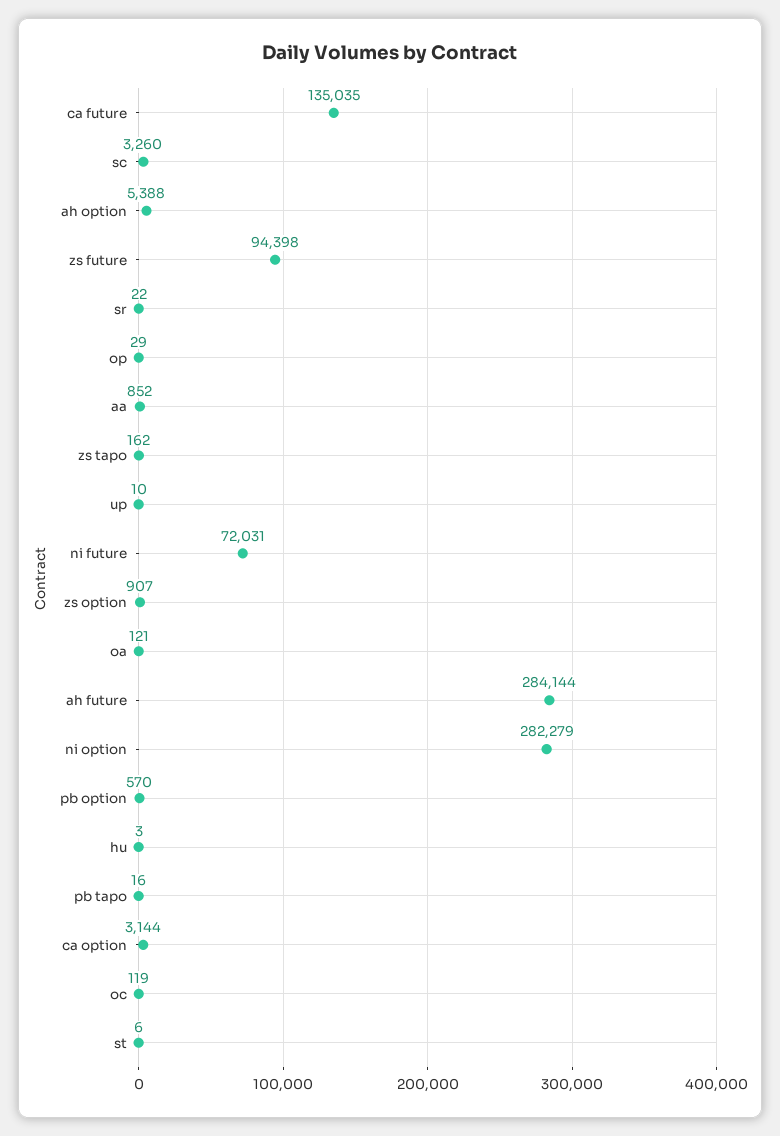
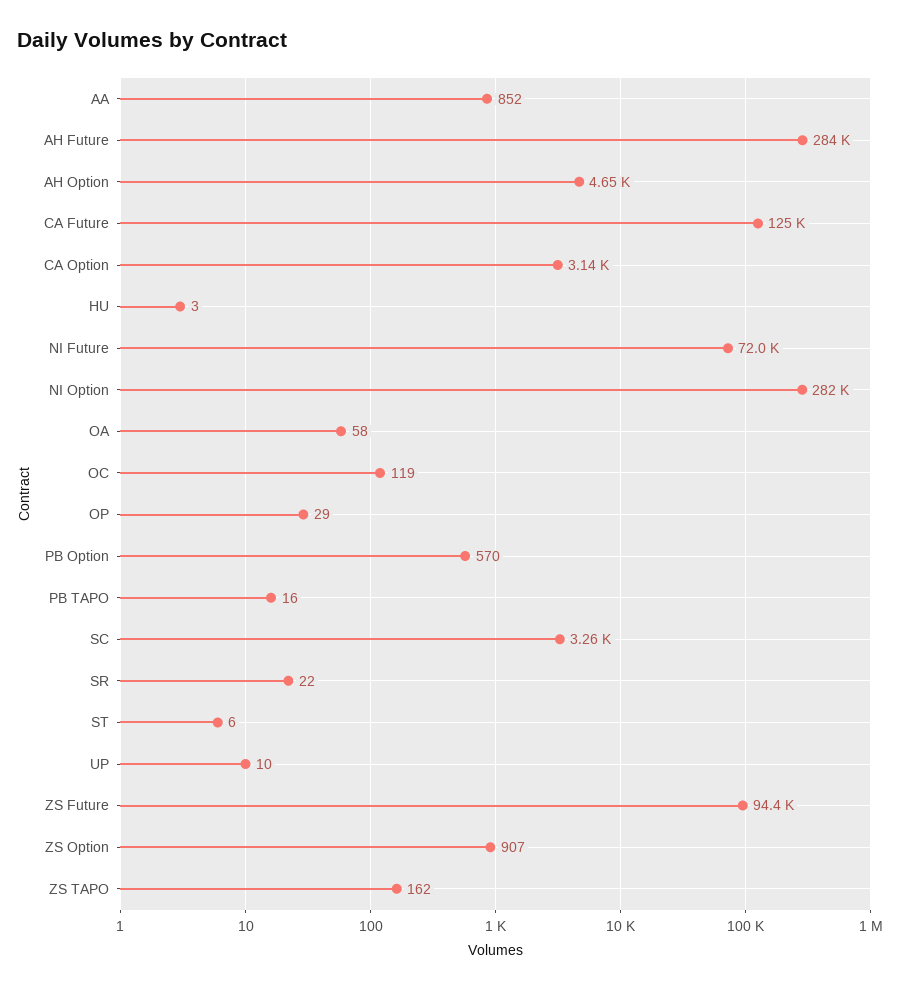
ca future: 135035 -> 125000
ah option: 5388 -> 4650
oa: 121 -> 58

